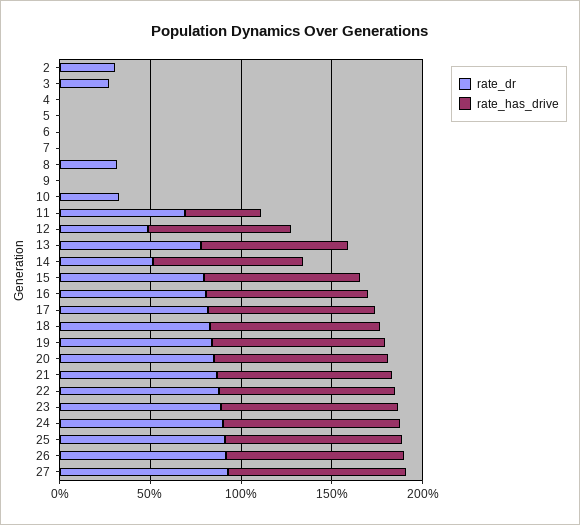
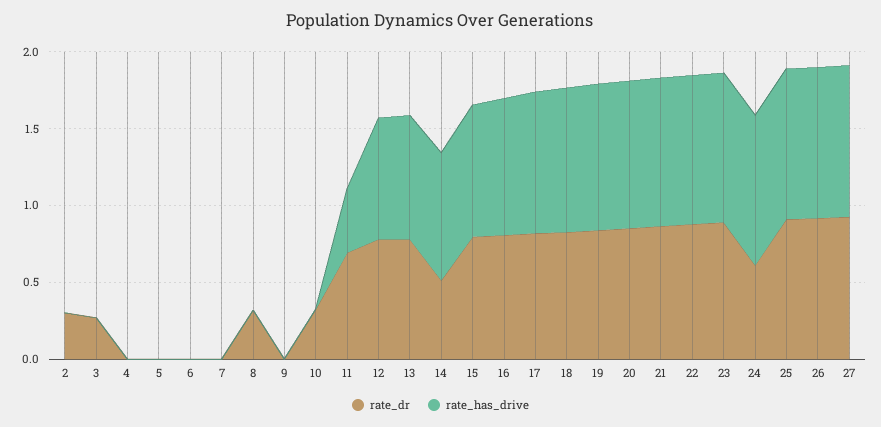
rate_dr, 12: 0.5 -> 0.8
rate_dr, 24: 0.9 -> 0.6

